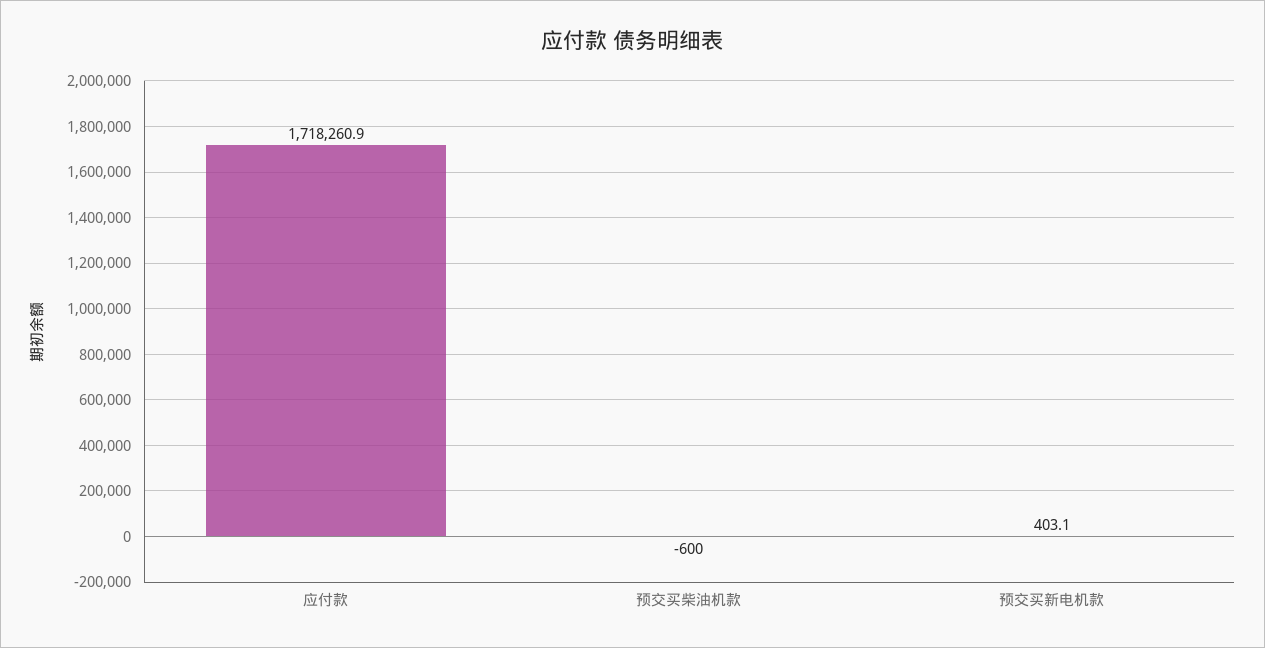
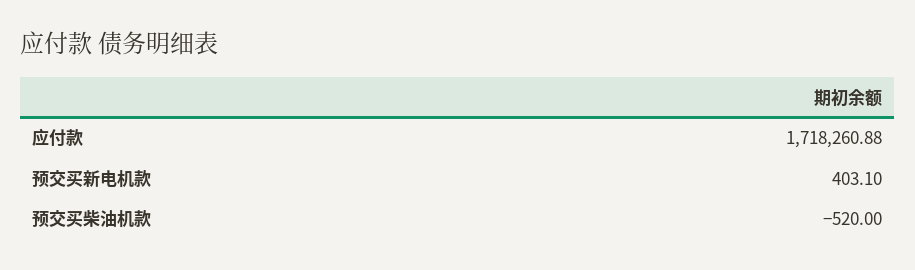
预交买柴油机款: -600 -> -520

